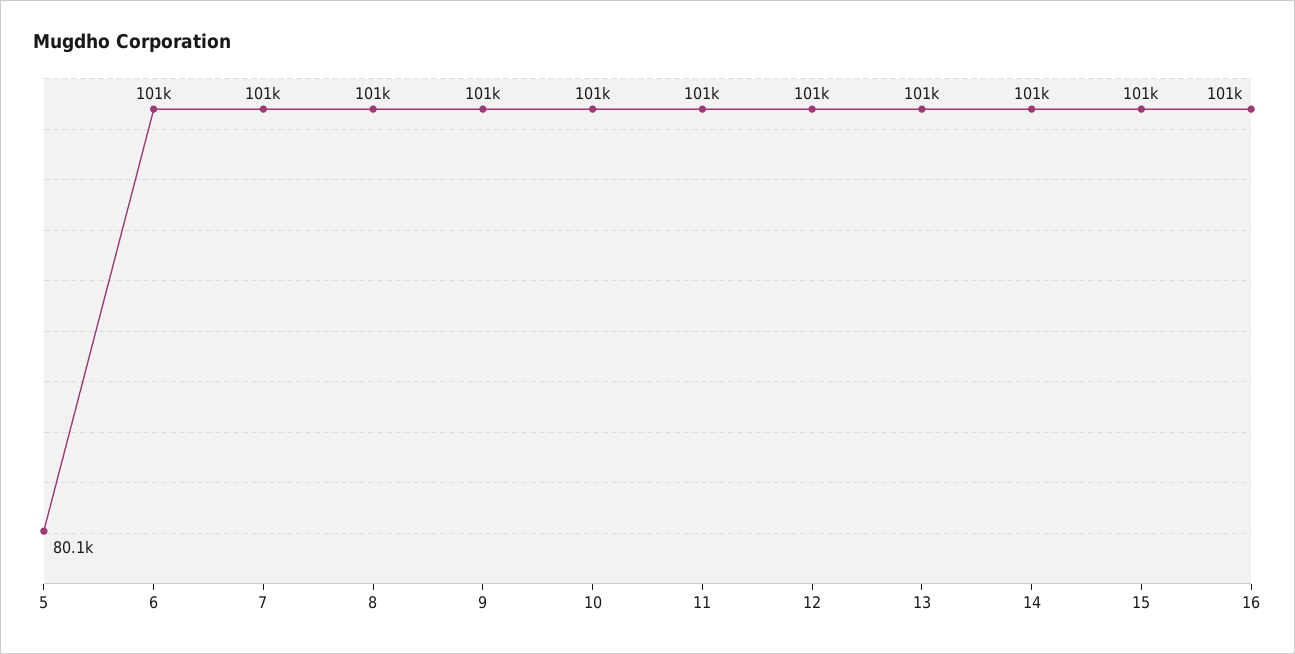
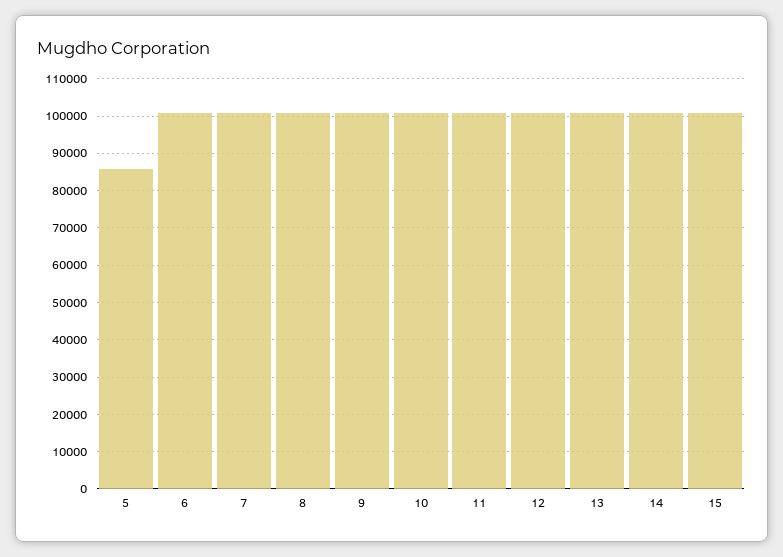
5: 80100 -> 86000
16: 101000 -> none

